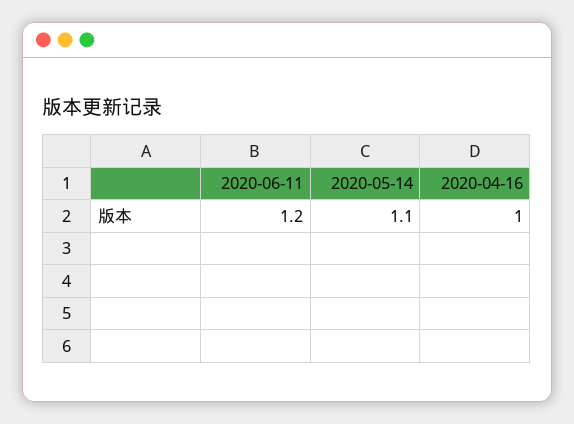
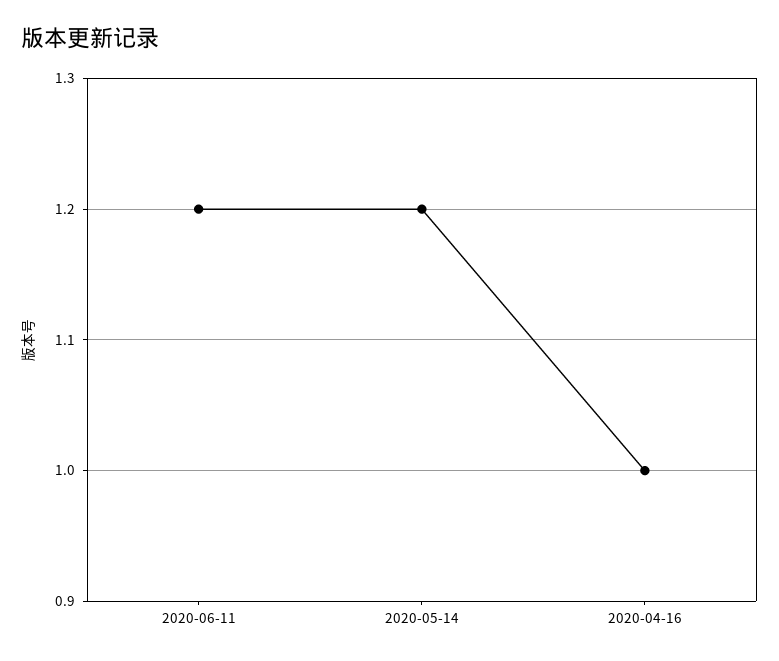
2020-05-14: 1.1 -> 1.2

